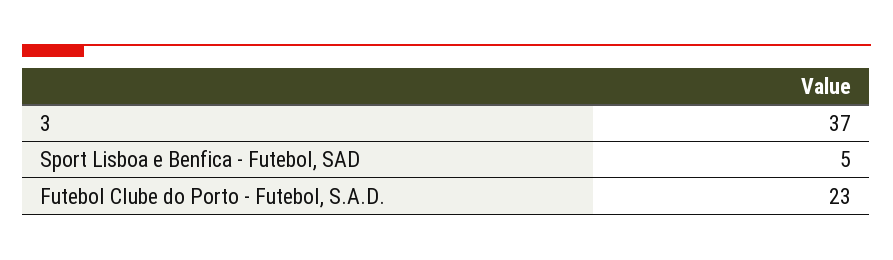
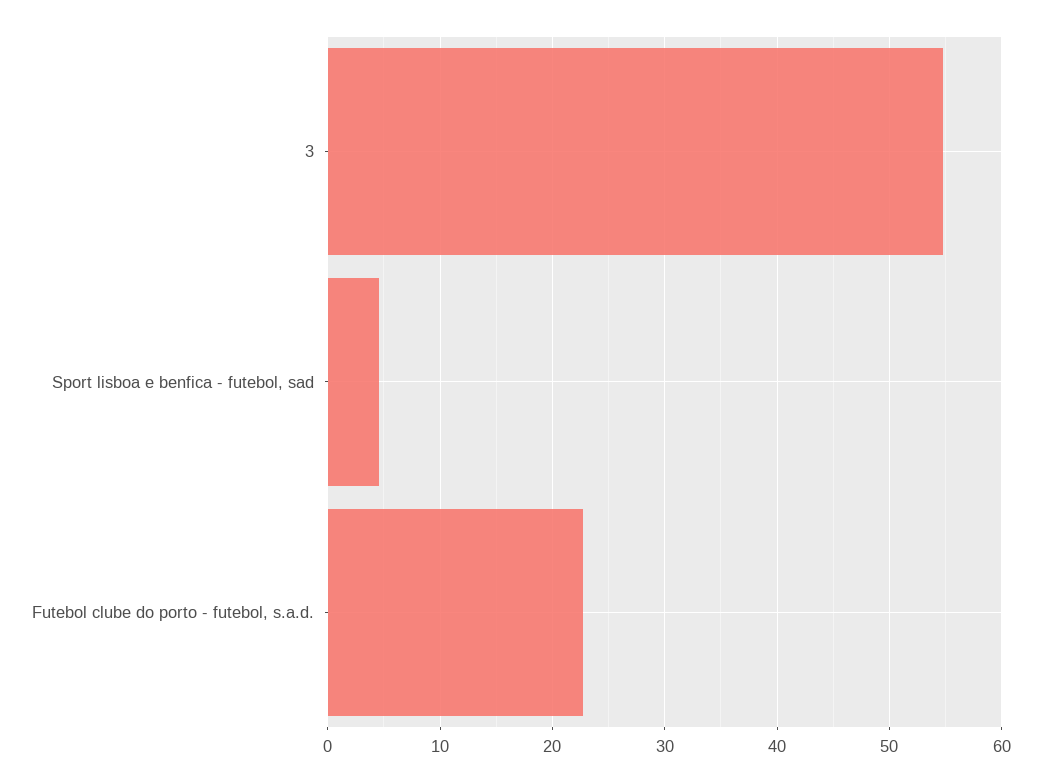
3: 37 -> 55

